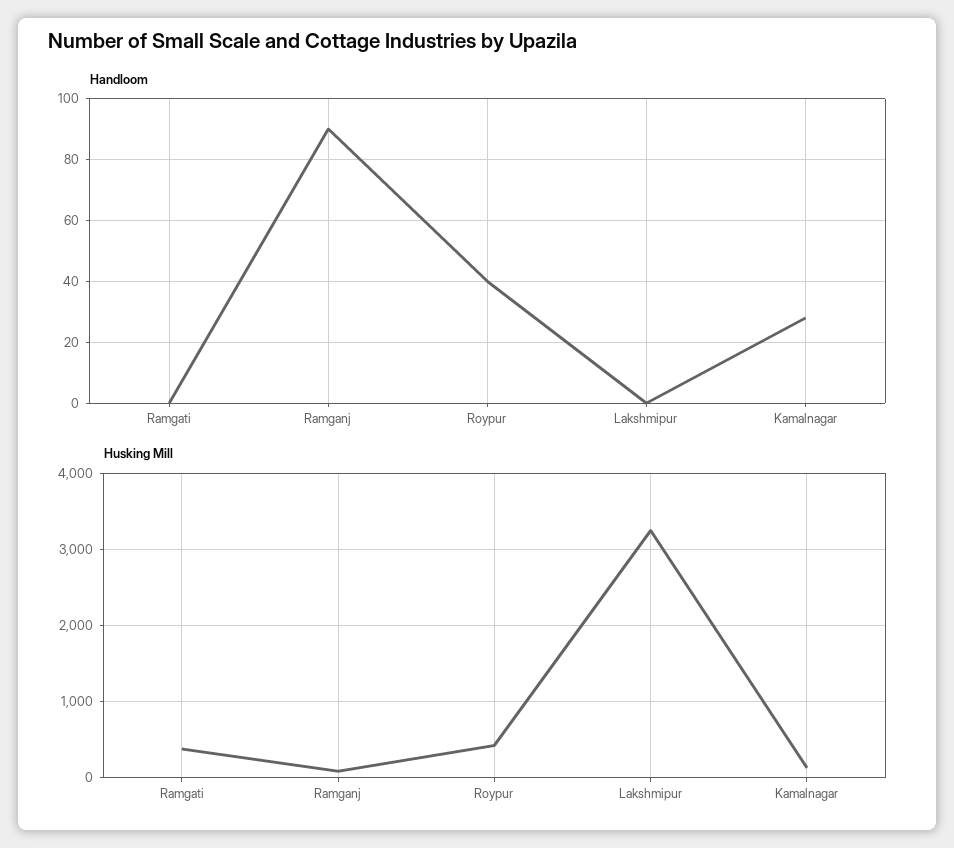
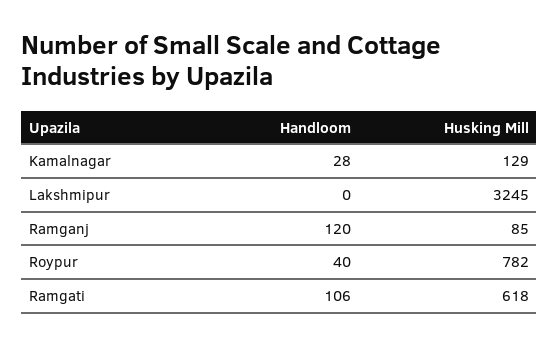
Handloom, Ramgati: 0 -> 106
Handloom, Ramganj: 90 -> 120
Husking Mill, Ramgati: 400 -> 618
Husking Mill, Roypur: 400 -> 782

